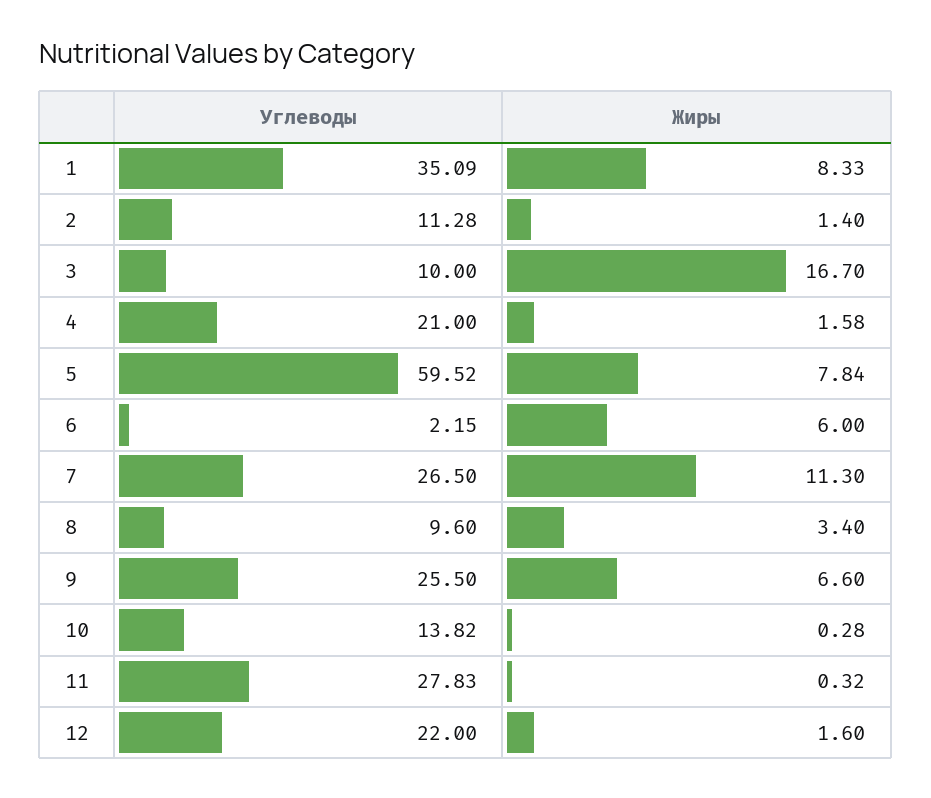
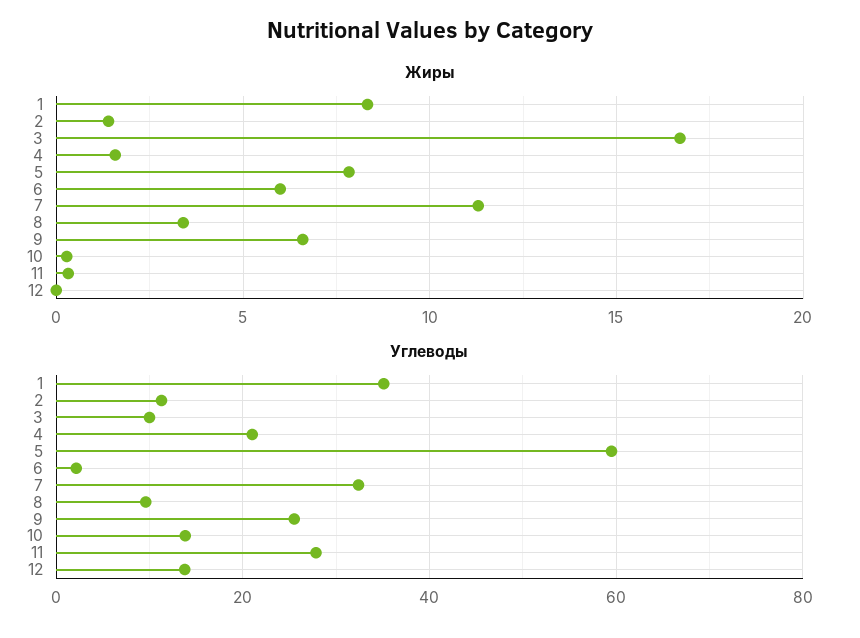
Углеводы, 7: 26.5 -> 32
Углеводы, 12: 22 -> 14
Жиры, 12: 1.6 -> 0

